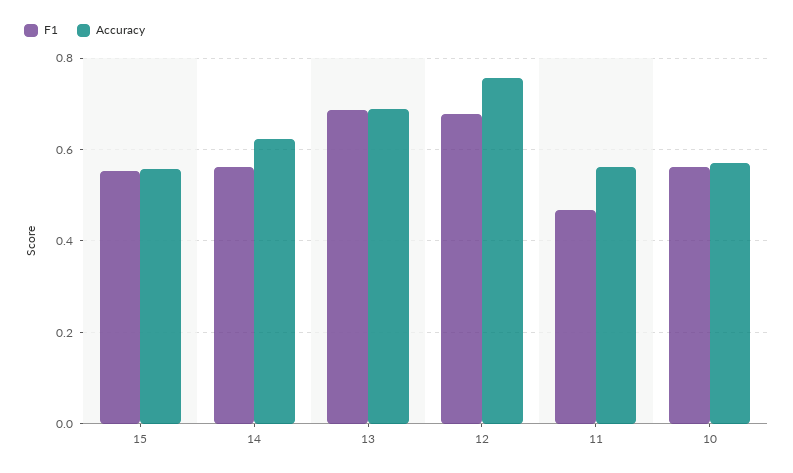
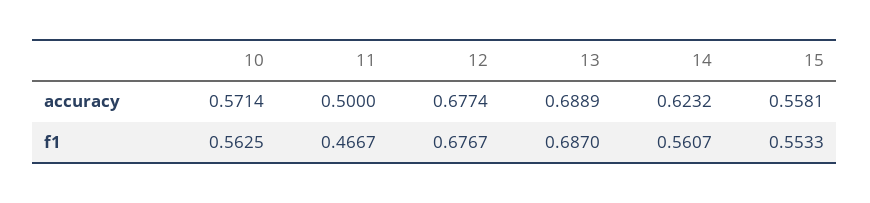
Accuracy, 12: 0.76 -> 0.6774
Accuracy, 11: 0.56 -> 0.5

